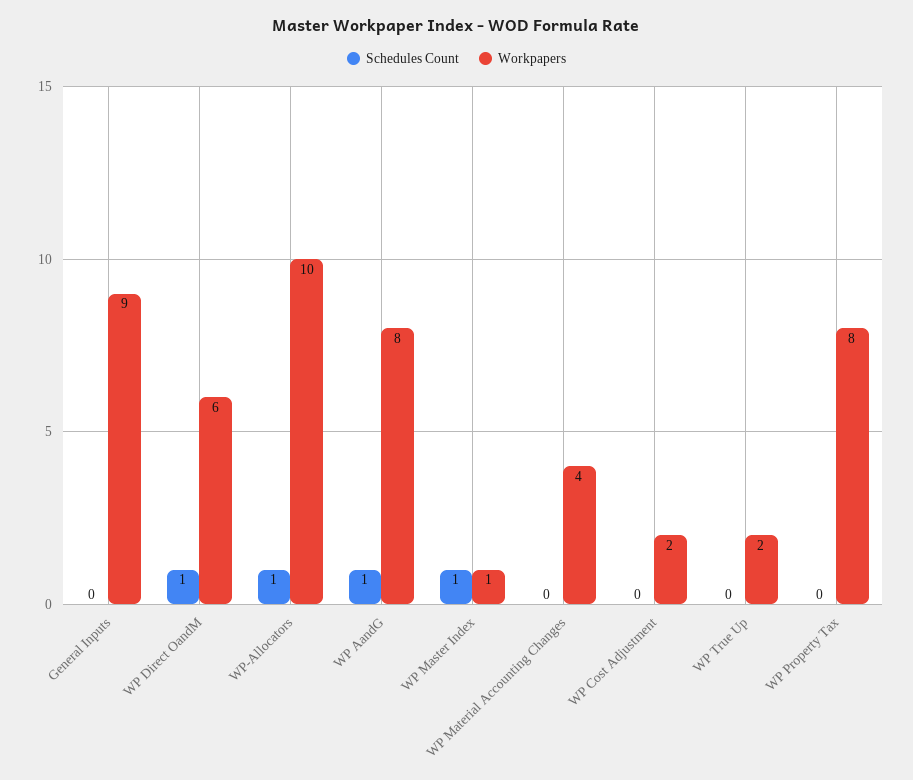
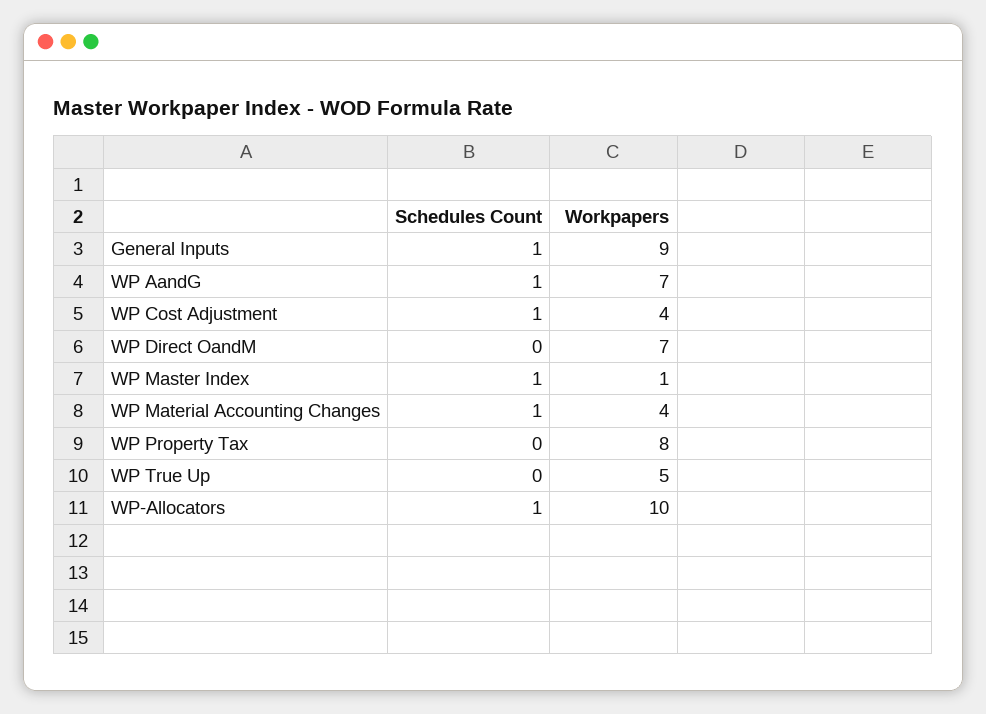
Schedules Count, General Inputs: 0 -> 1
Schedules Count, WP Direct OandM: 1 -> 0
Workpapers, WP Direct OandM: 6 -> 7
Workpapers, WP AandG: 8 -> 7
Schedules Count, WP Material Accounting Changes: 0 -> 1
Schedules Count, WP Cost Adjustment: 0 -> 1
Workpapers, WP Cost Adjustment: 2 -> 4
Workpapers, WP True Up: 2 -> 5

